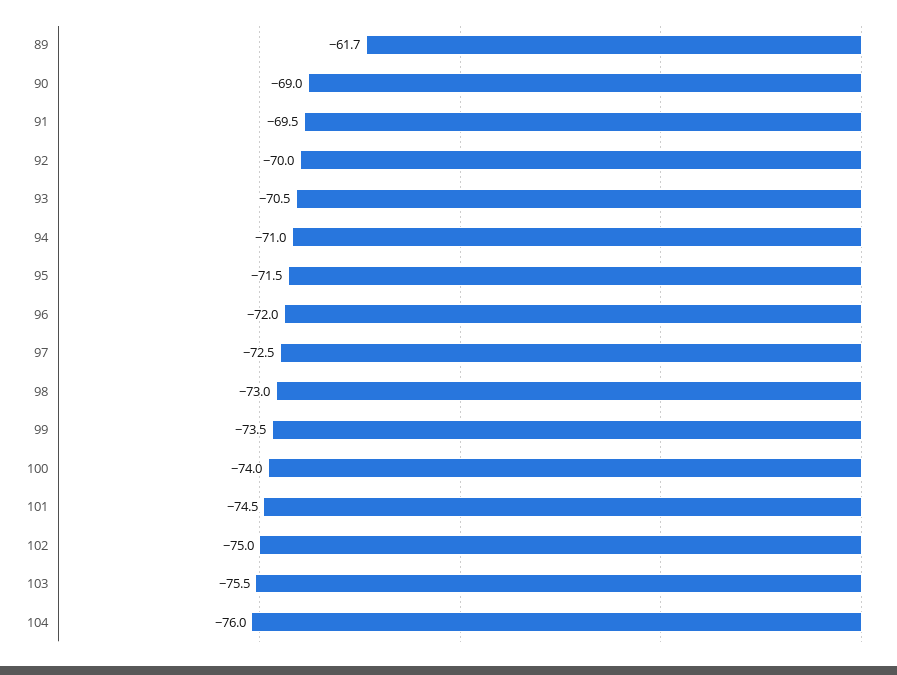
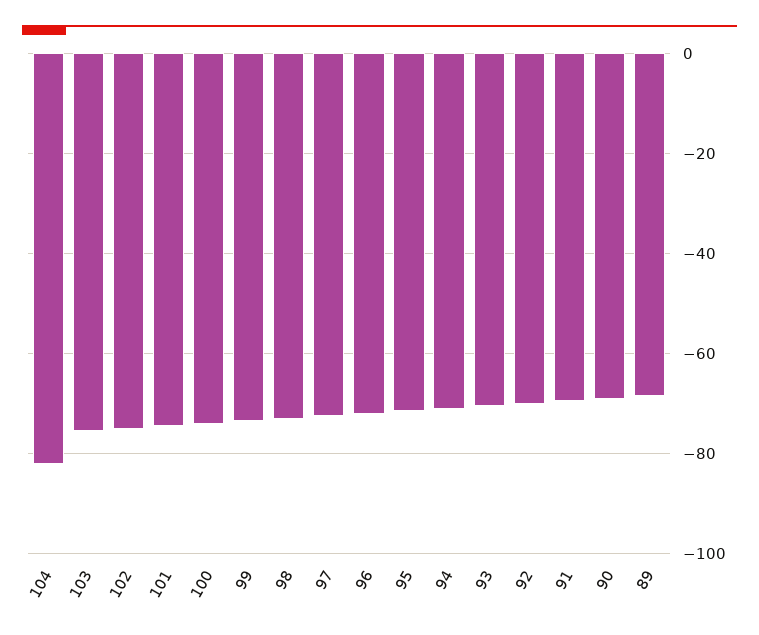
89: -61.7 -> -68
104: -76 -> -82

